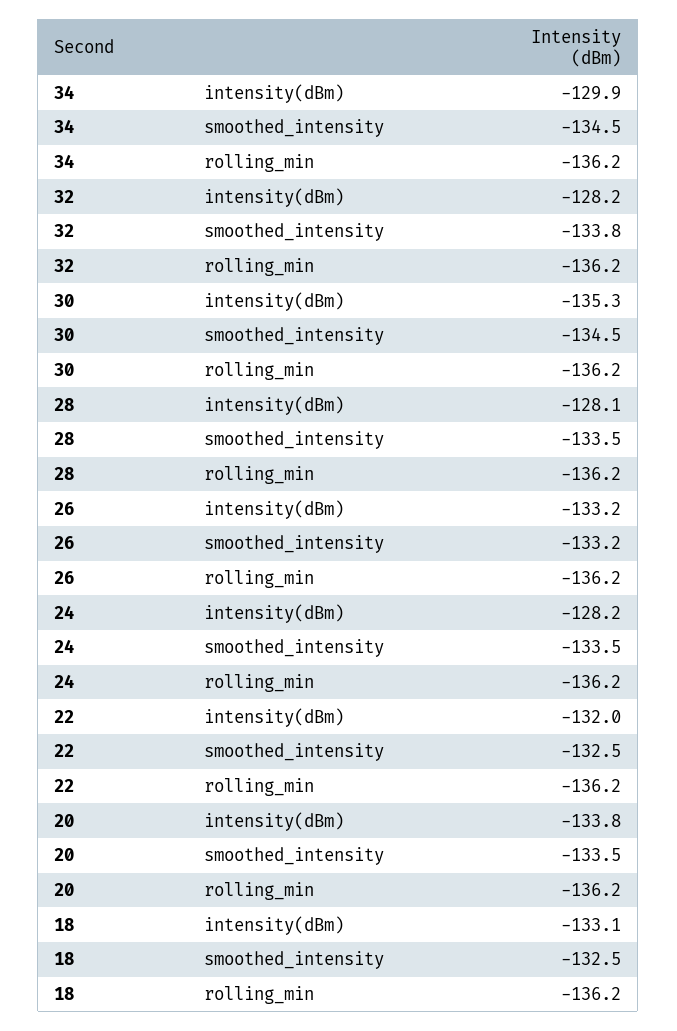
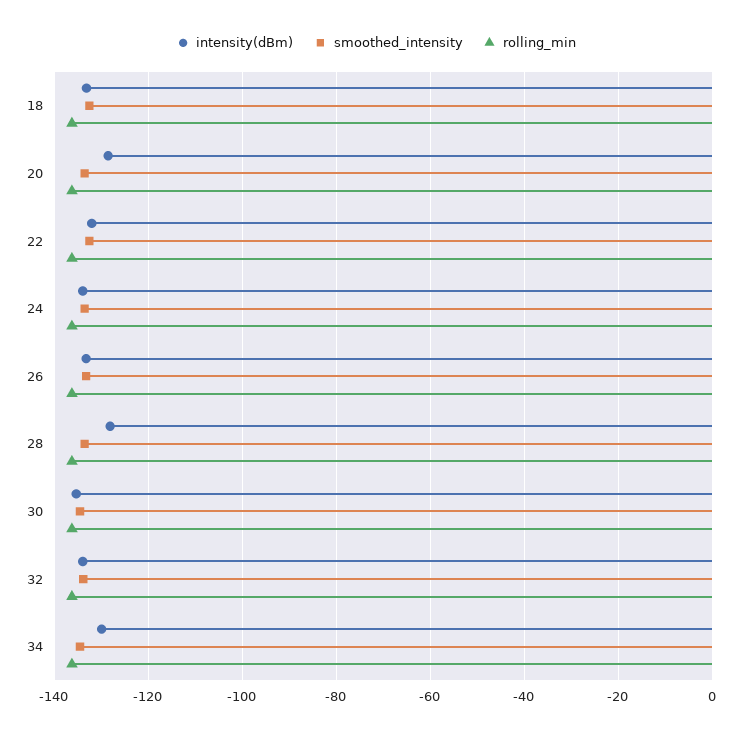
intensity(dBm), 32: -128.2 -> -134
intensity(dBm), 24: -128.2 -> -134
intensity(dBm), 20: -133.8 -> -128

